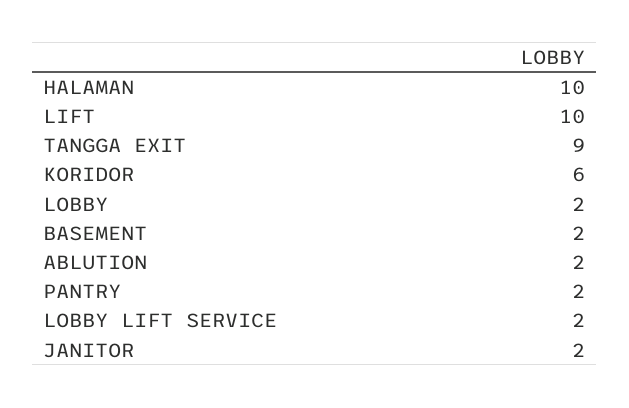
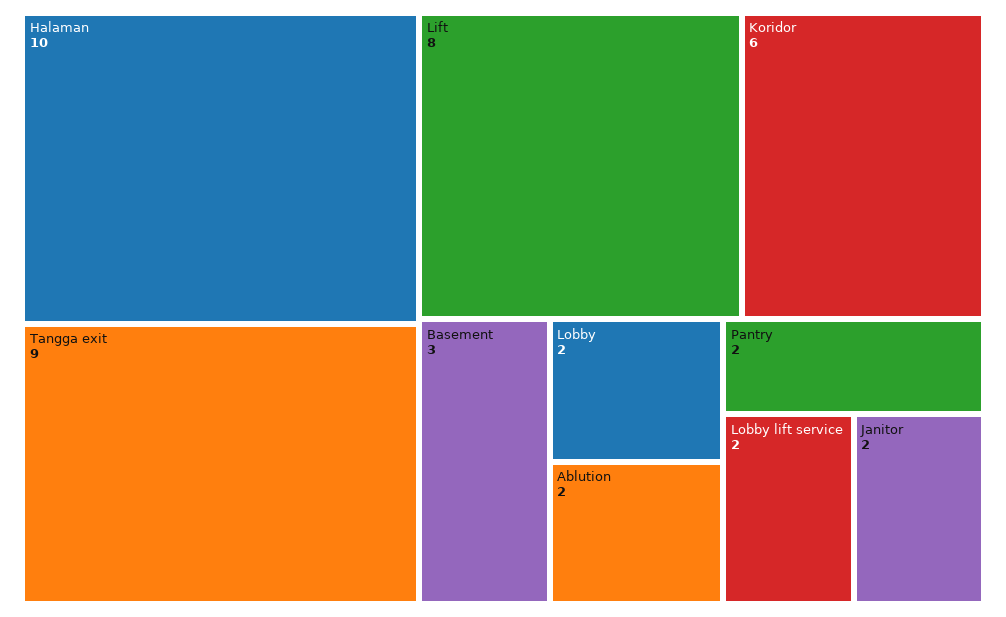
LIFT: 10 -> 8
BASEMENT: 2 -> 3

